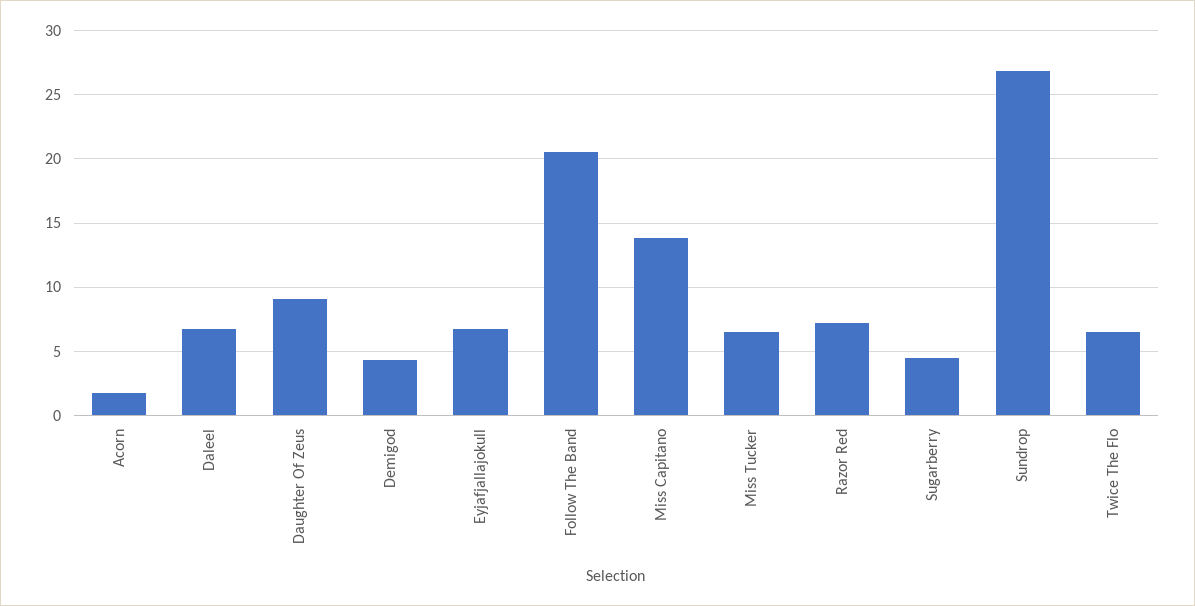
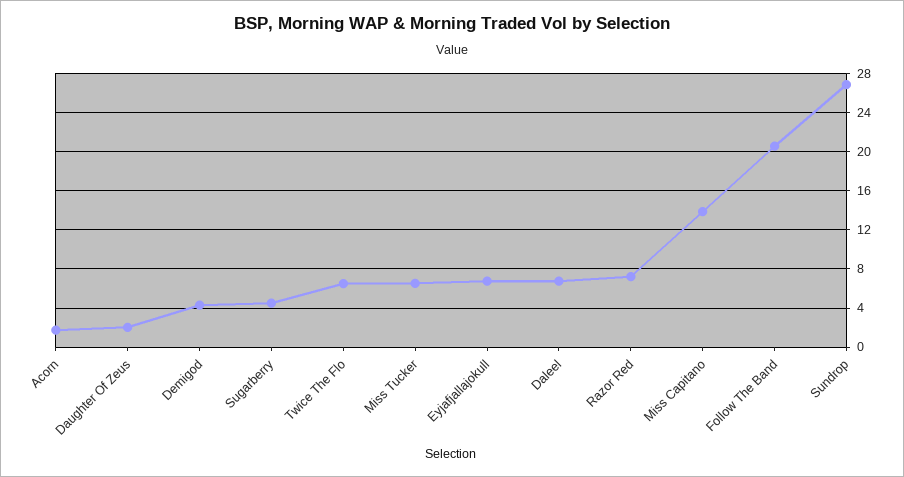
Daughter Of Zeus: 9 -> 2

